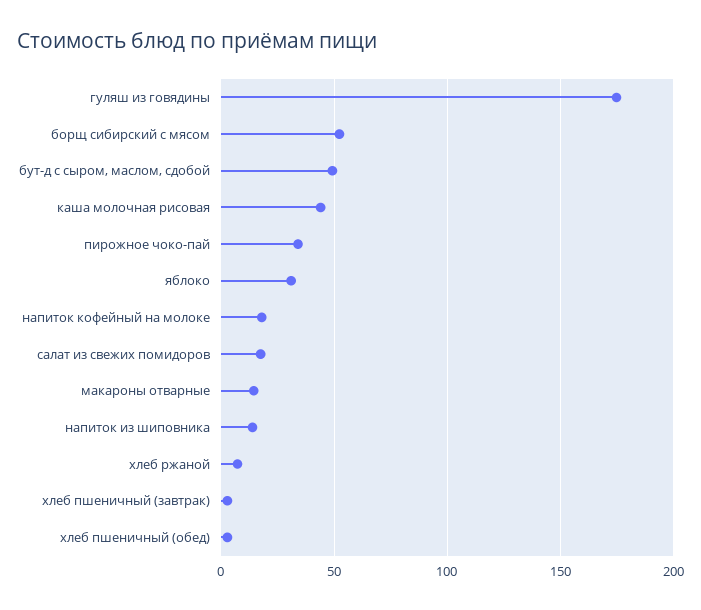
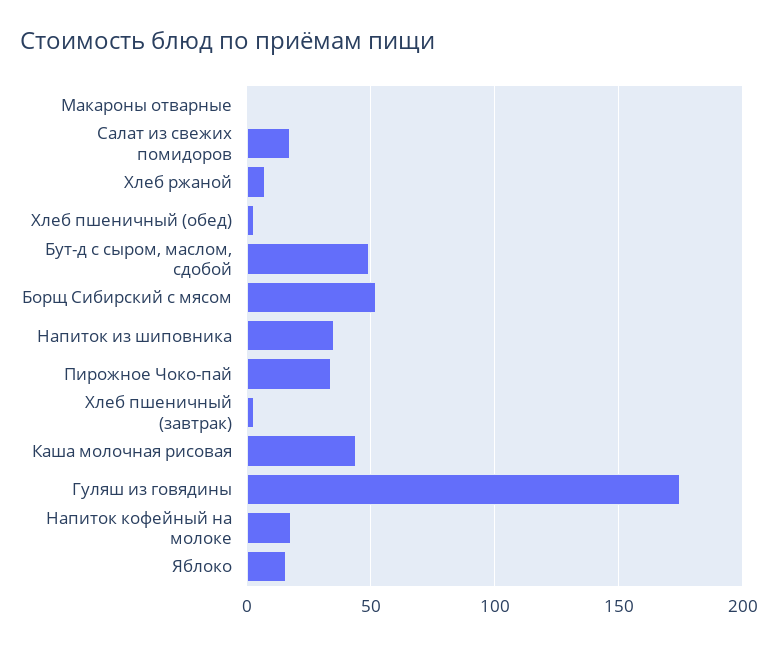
яблоко: 30 -> 15
макароны отварные: 15 -> 0
напиток из шиповника: 15 -> 35

